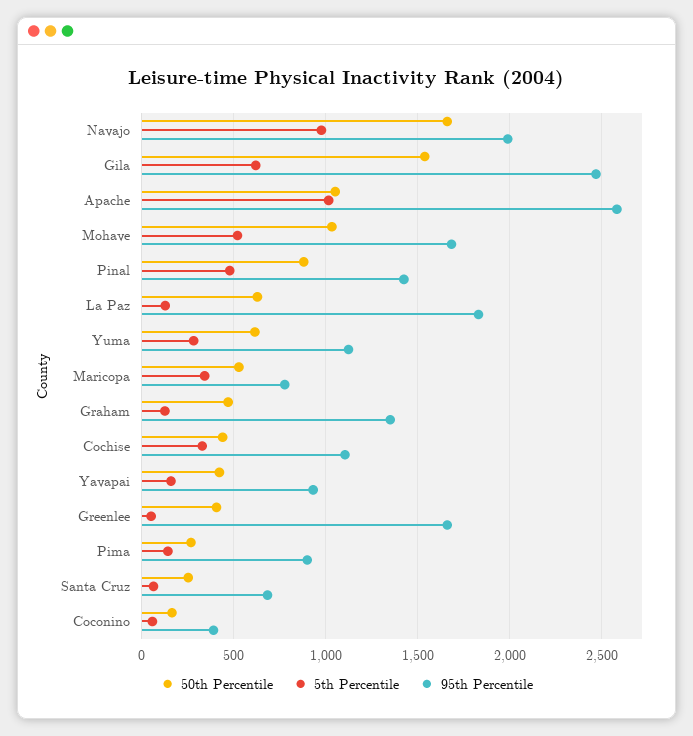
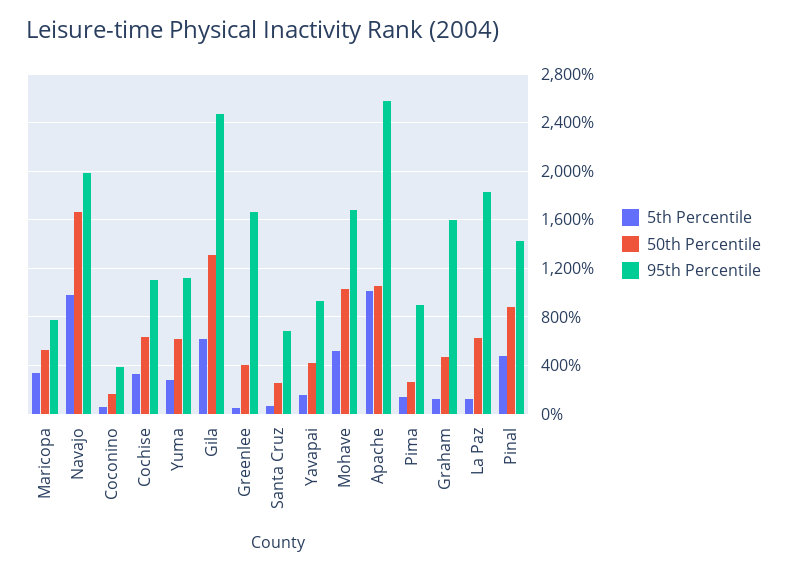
50th Percentile, Gila: 1550 -> 1300
95th Percentile, Graham: 1350 -> 1600
50th Percentile, Cochise: 450 -> 650

